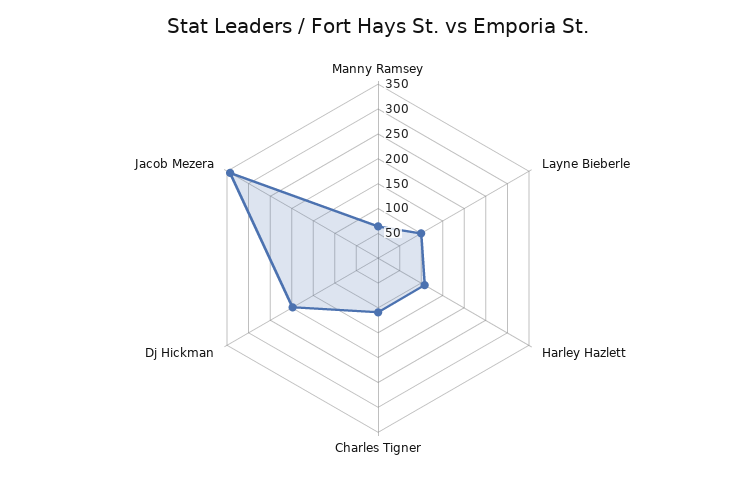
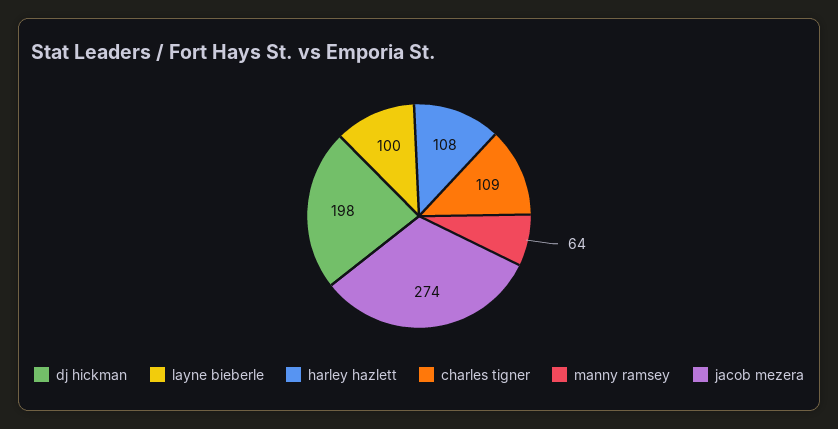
Jacob Mezera: 350 -> 274

